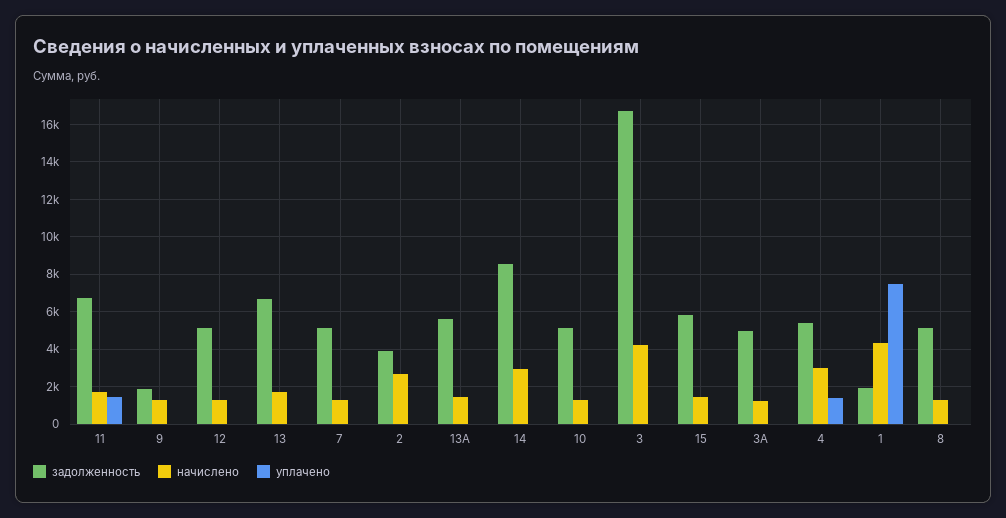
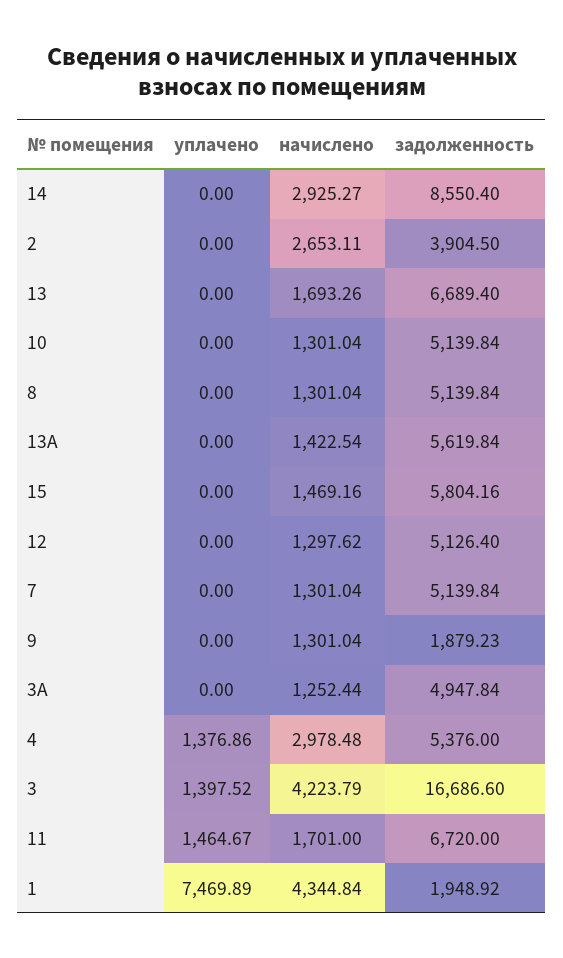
уплачено, 3: 0 -> 1397.52

